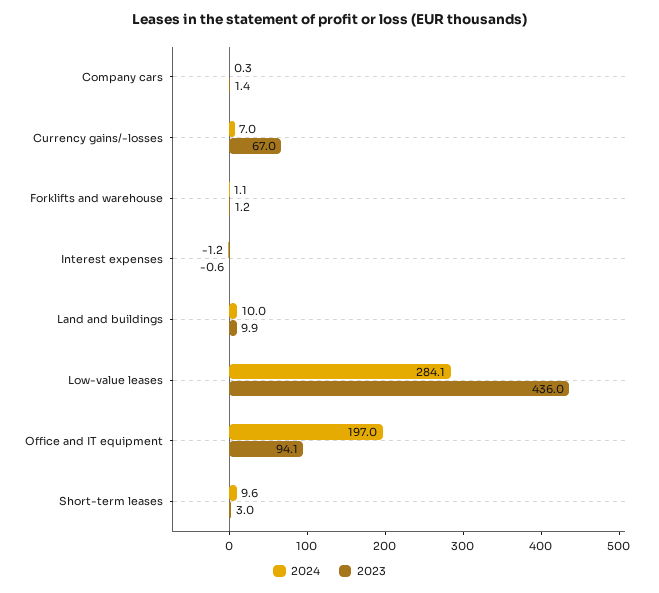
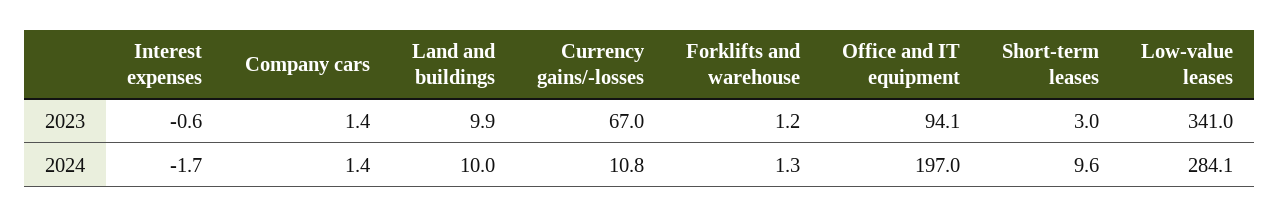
2024, Company cars: 0.3 -> 1.4
2024, Currency gains/-losses: 7 -> 10.8
2024, Forklifts and warehouse: 1.1 -> 1.3
2024, Interest expenses: -1.2 -> -1.7
2023, Low-value leases: 436 -> 341

